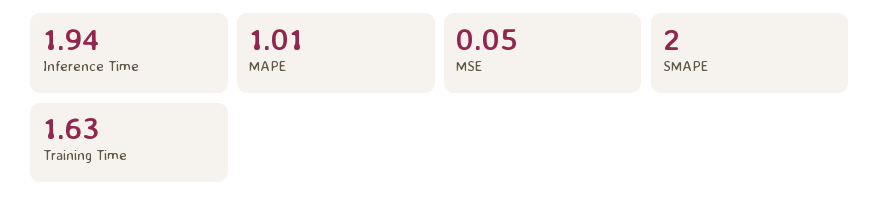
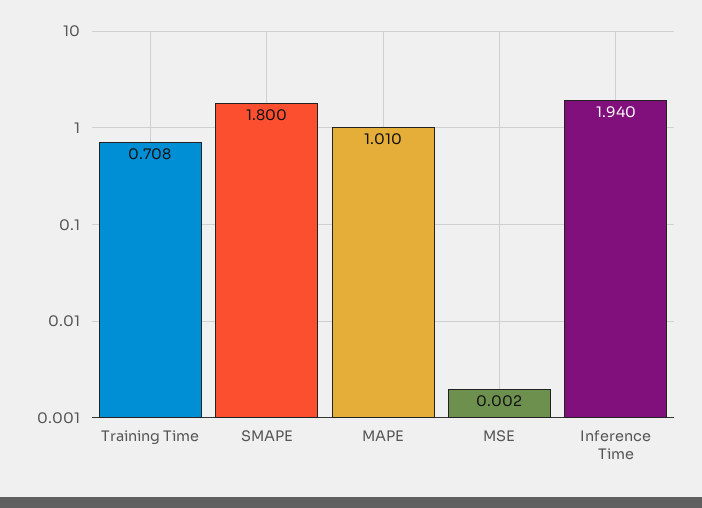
MSE: 0.05 -> 0.002
SMAPE: 2 -> 1.8
Training Time: 1.63 -> 0.708

